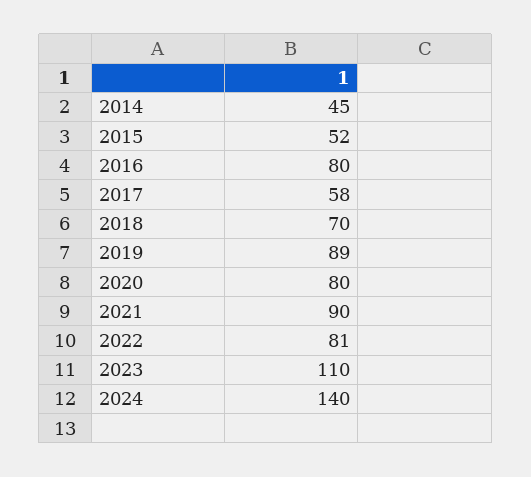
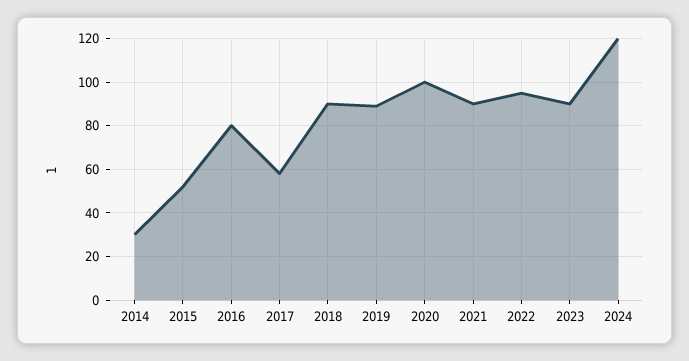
2014: 45 -> 30
2018: 70 -> 90
2020: 80 -> 100
2022: 81 -> 95
2023: 110 -> 90
2024: 140 -> 120

